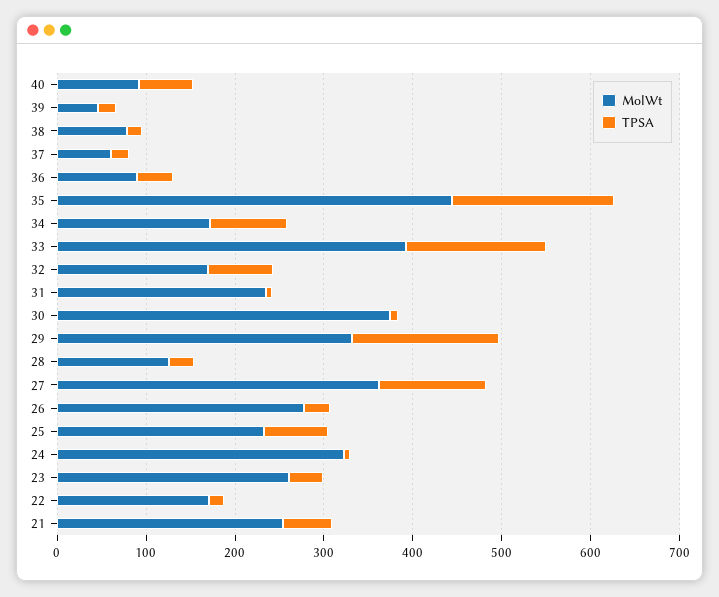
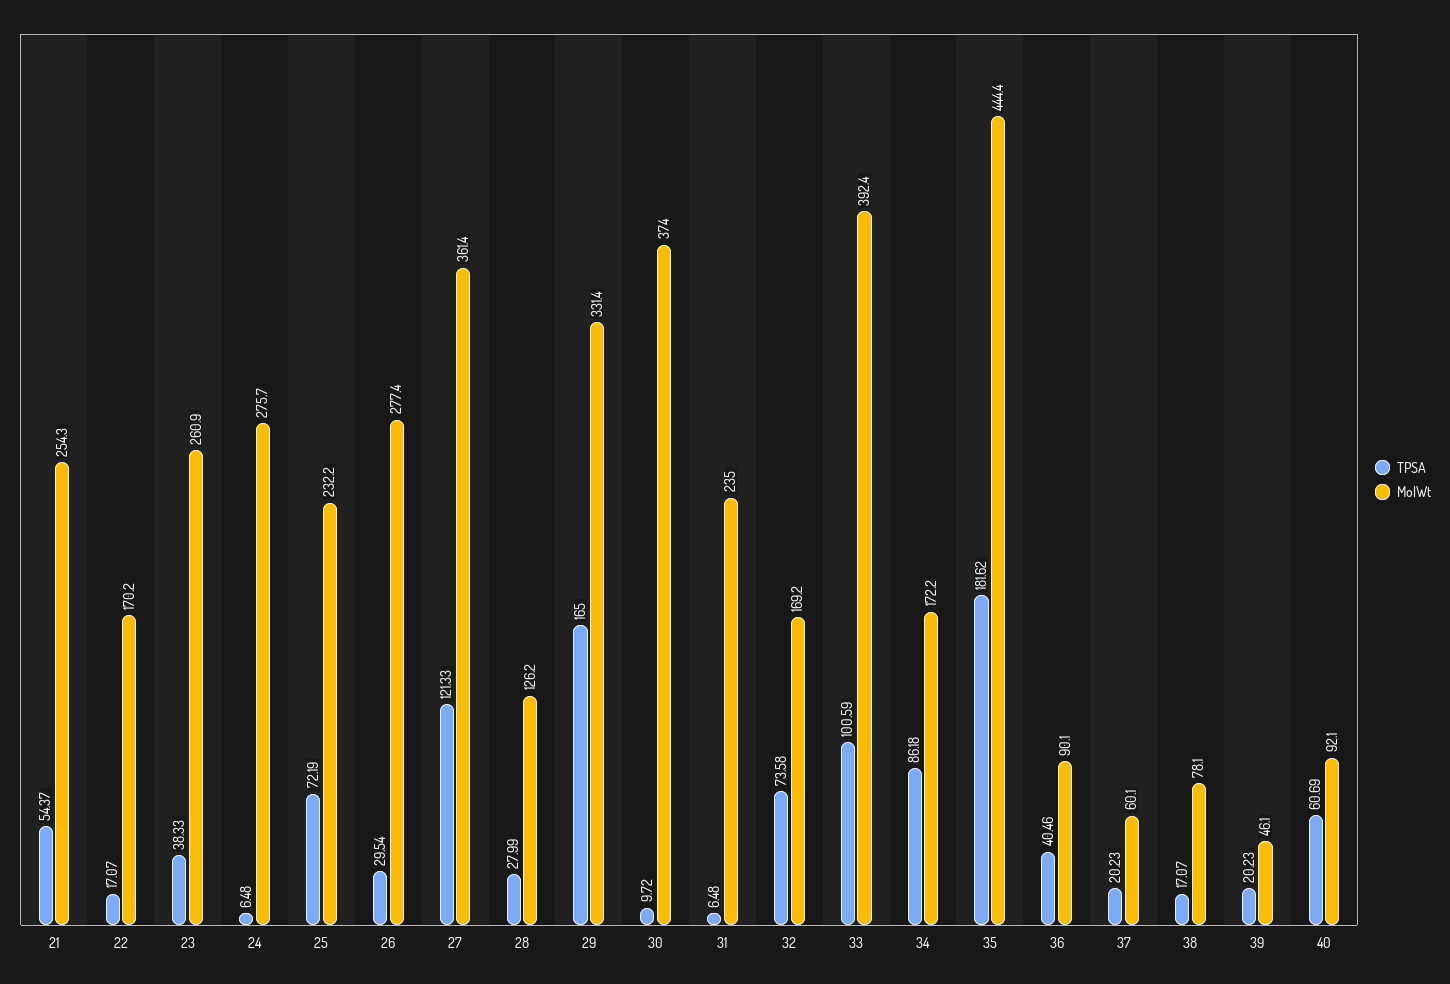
TPSA, 33: 160 -> 100.59
MolWt, 24: 320 -> 275.7

